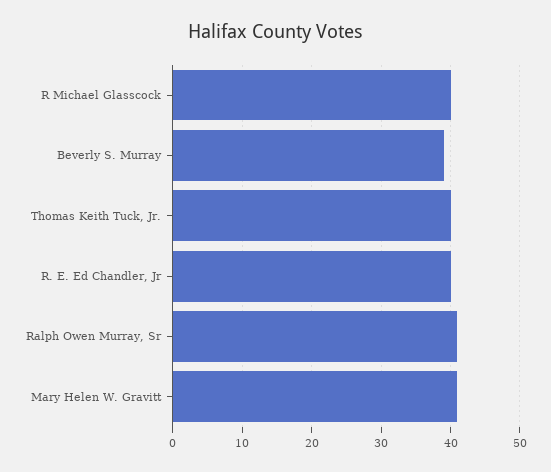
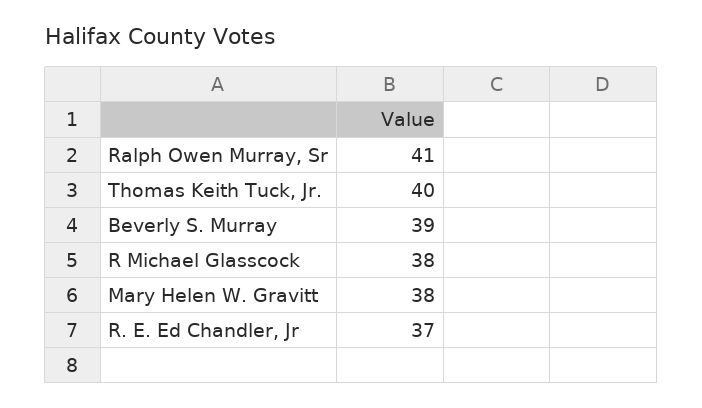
R Michael Glasscock: 40 -> 38
R. E. Ed Chandler, Jr: 40 -> 37
Mary Helen W. Gravitt: 41 -> 38

